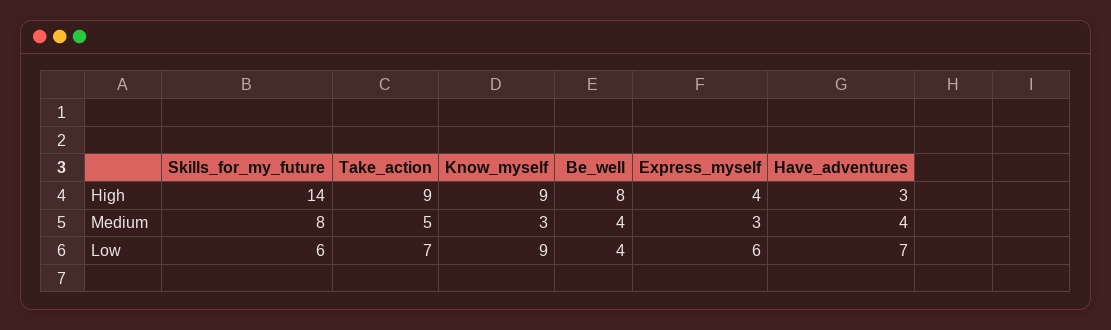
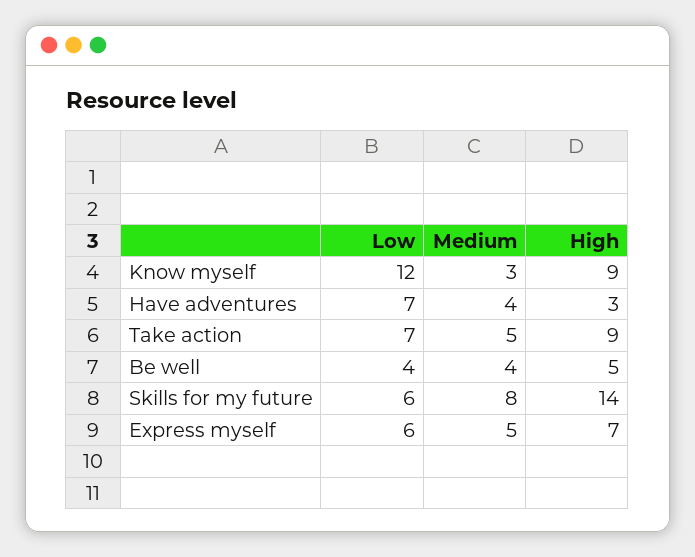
Be_well, High: 8 -> 5
Express_myself, High: 4 -> 7
Express_myself, Medium: 3 -> 5
Know_myself, Low: 9 -> 12

